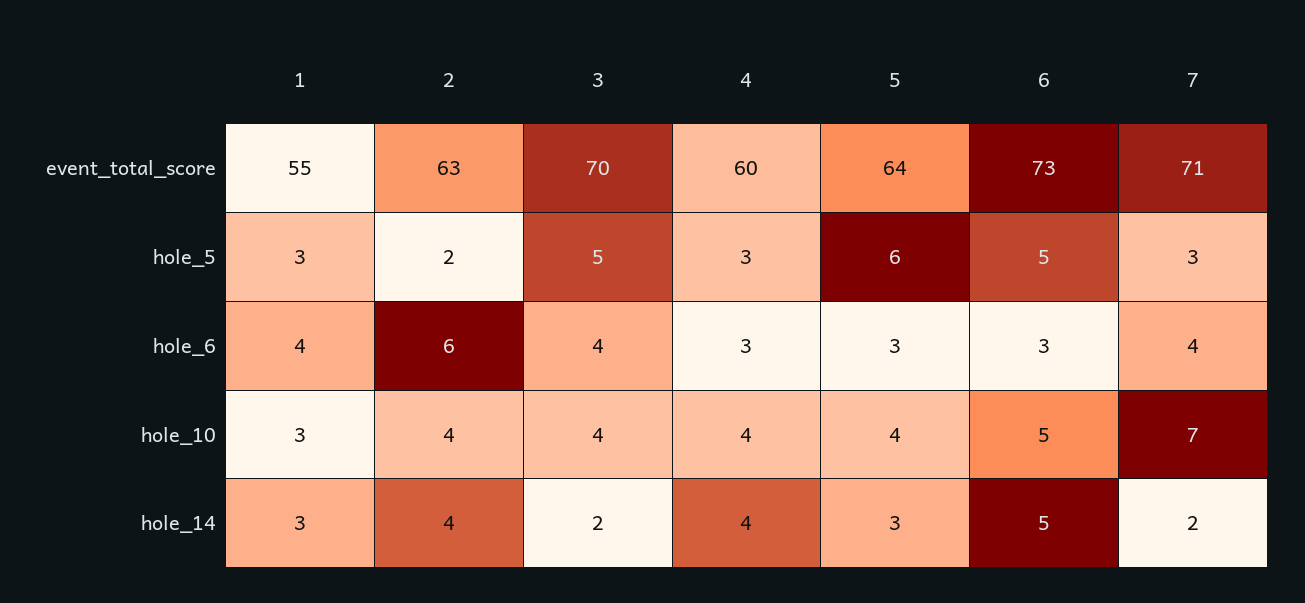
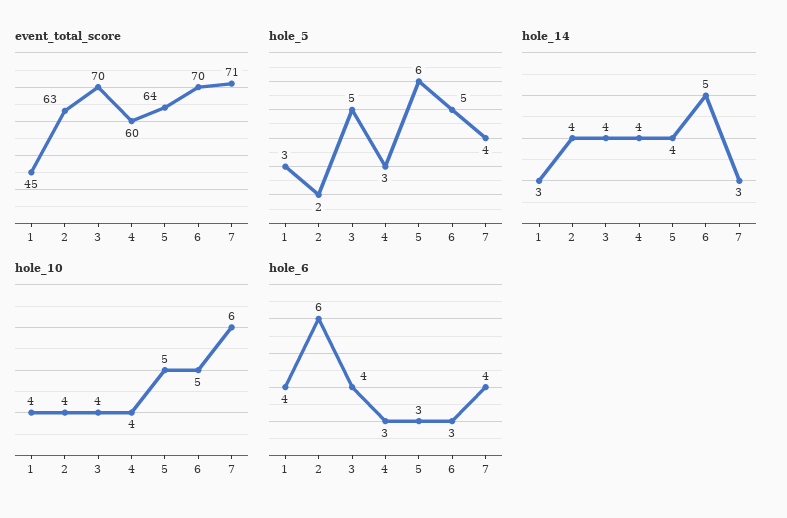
event_total_score, 1: 55 -> 45
event_total_score, 6: 73 -> 70
hole_5, 7: 3 -> 4
hole_10, 1: 3 -> 4
hole_10, 5: 4 -> 5
hole_10, 7: 7 -> 6
hole_14, 3: 2 -> 4
hole_14, 5: 3 -> 4
hole_14, 7: 2 -> 3

